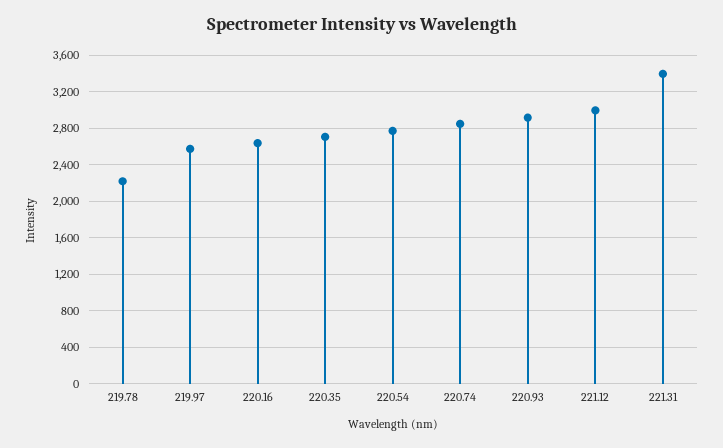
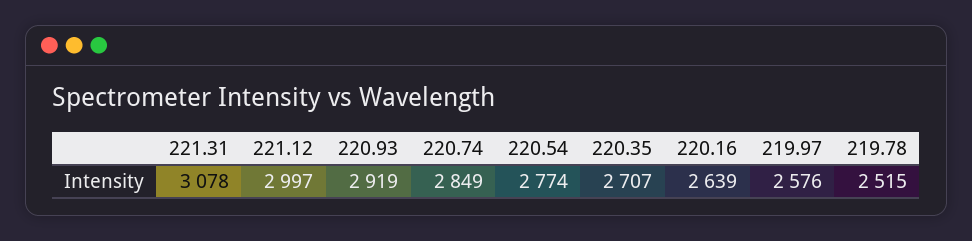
219.78: 2200 -> 2515
221.31: 3400 -> 3078

